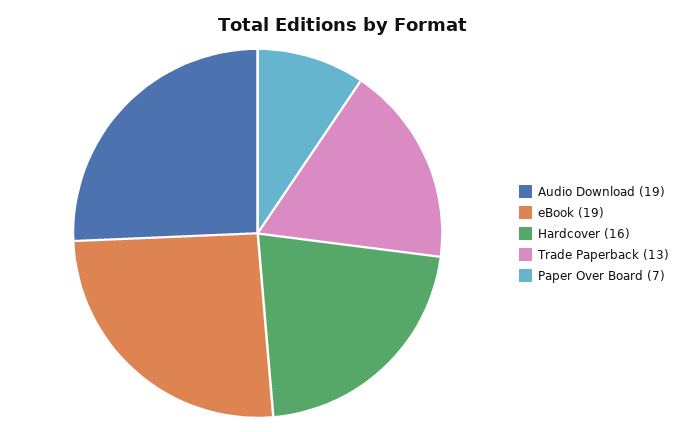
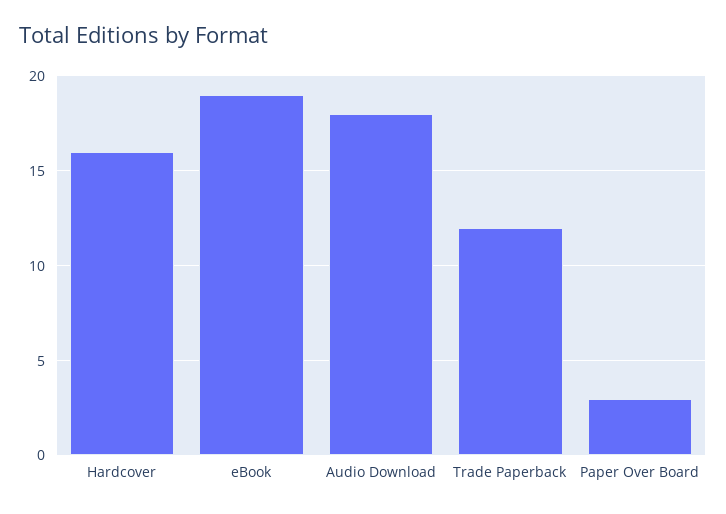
Audio Download: 19 -> 18
Trade Paperback: 13 -> 12
Paper Over Board: 7 -> 3

